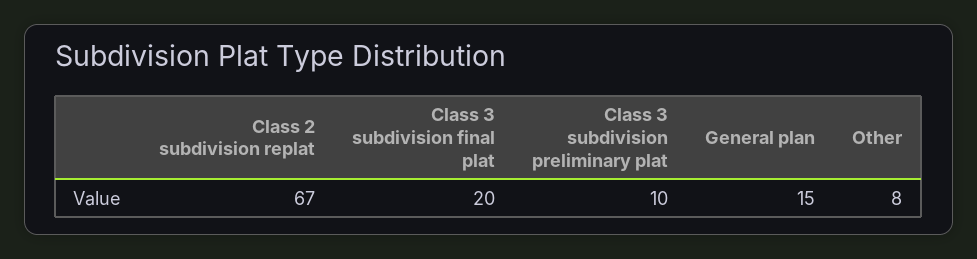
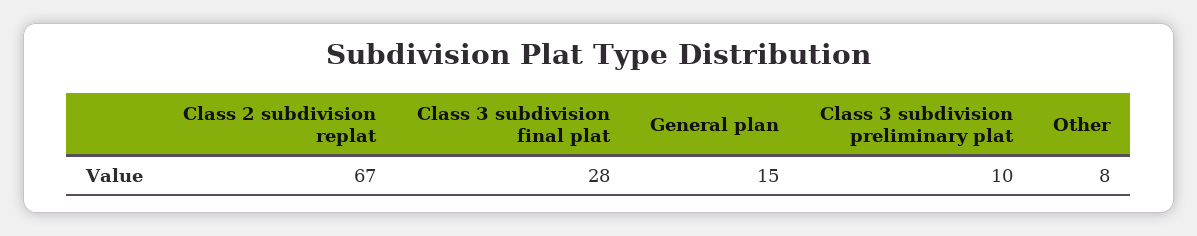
Class 3 subdivision final plat: 20 -> 28

